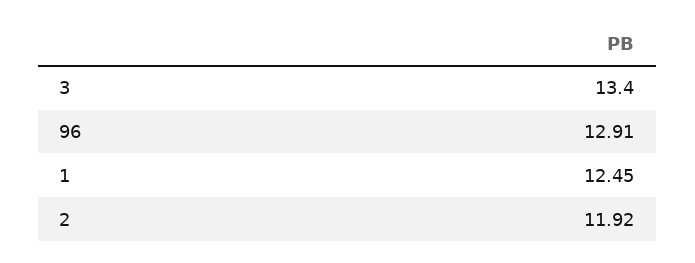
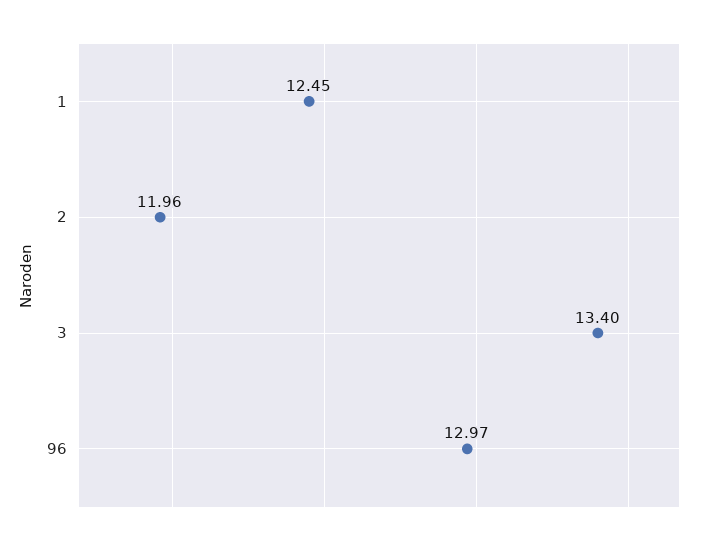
96: 12.91 -> 12.97
2: 11.92 -> 11.96

